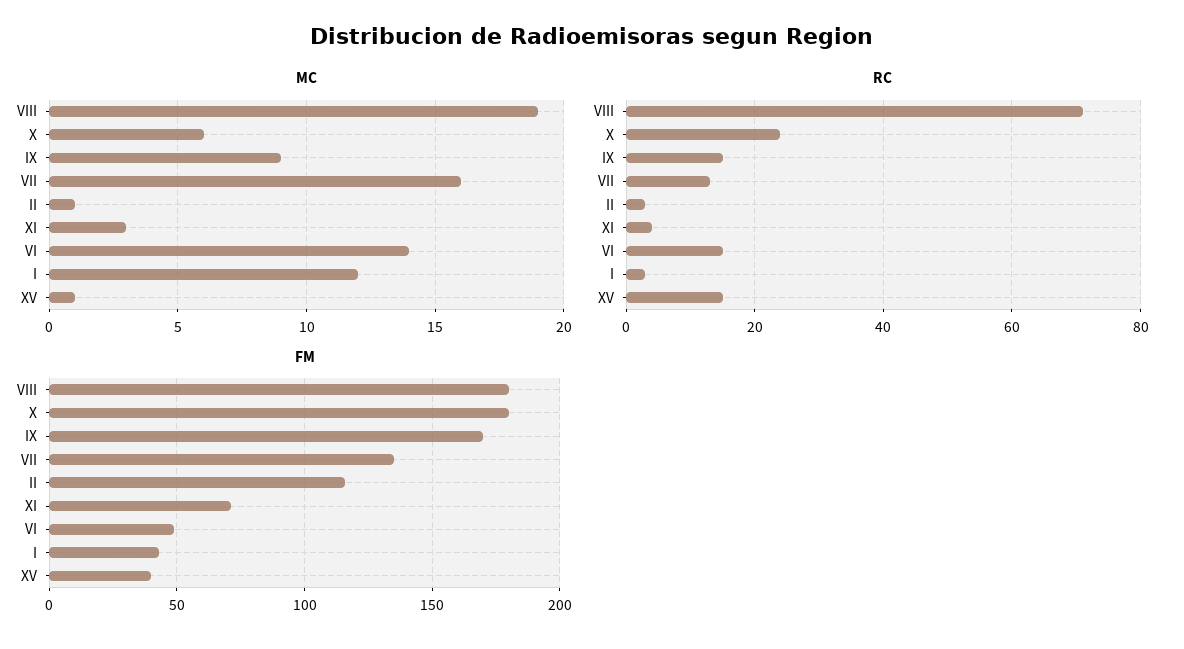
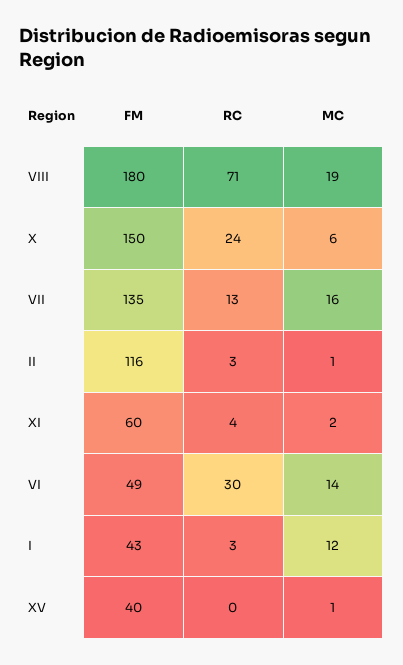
MC, IX: 9 -> none
MC, XI: 3 -> 2
RC, IX: 15 -> none
RC, VI: 15 -> 30
RC, XV: 15 -> 0
FM, X: 180 -> 150
FM, IX: 170 -> none
FM, XI: 70 -> 60

